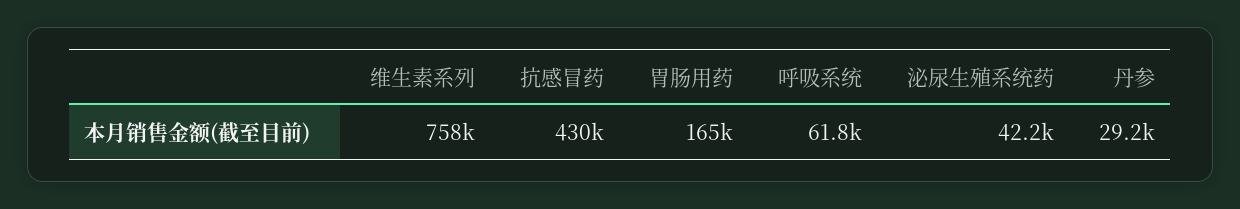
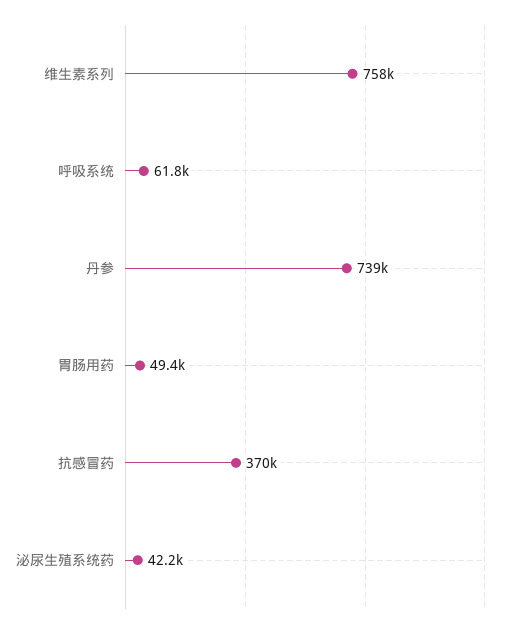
抗感冒药: 430000 -> 370000
胃肠用药: 165000 -> 49400
丹参: 29200 -> 739000

